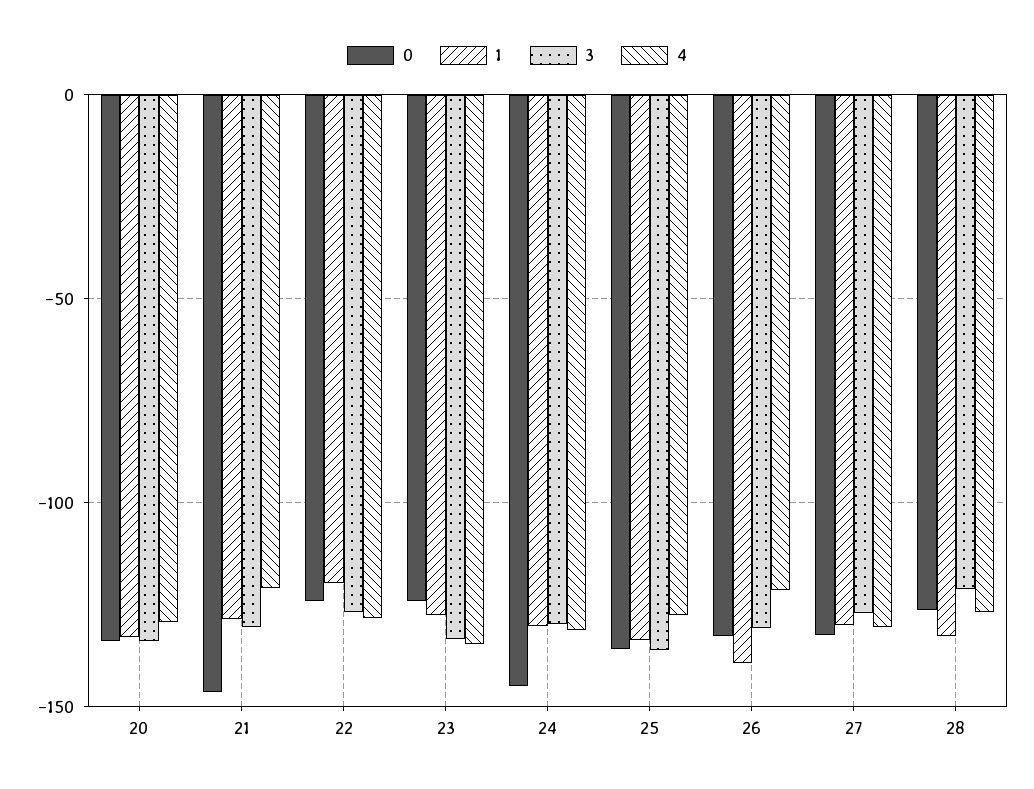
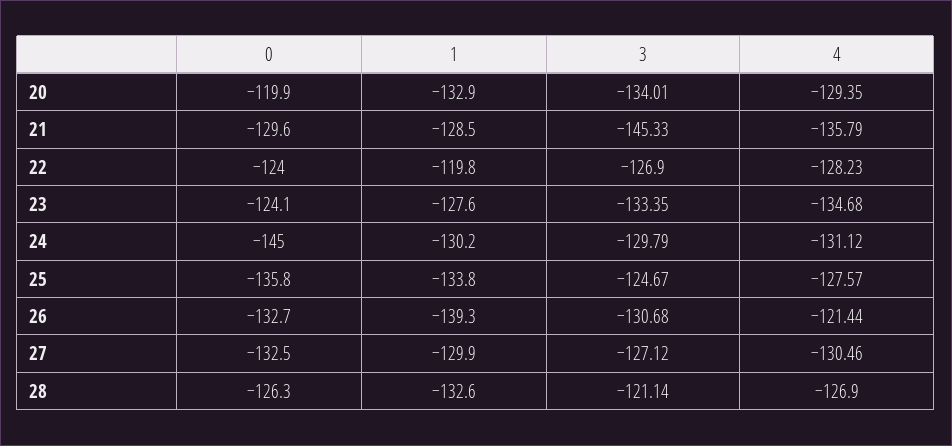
0, 20: -135 -> -119.9
0, 21: -145 -> -129.6
3, 21: -130 -> -145.33
4, 21: -120 -> -135.79
3, 25: -135 -> -124.67

